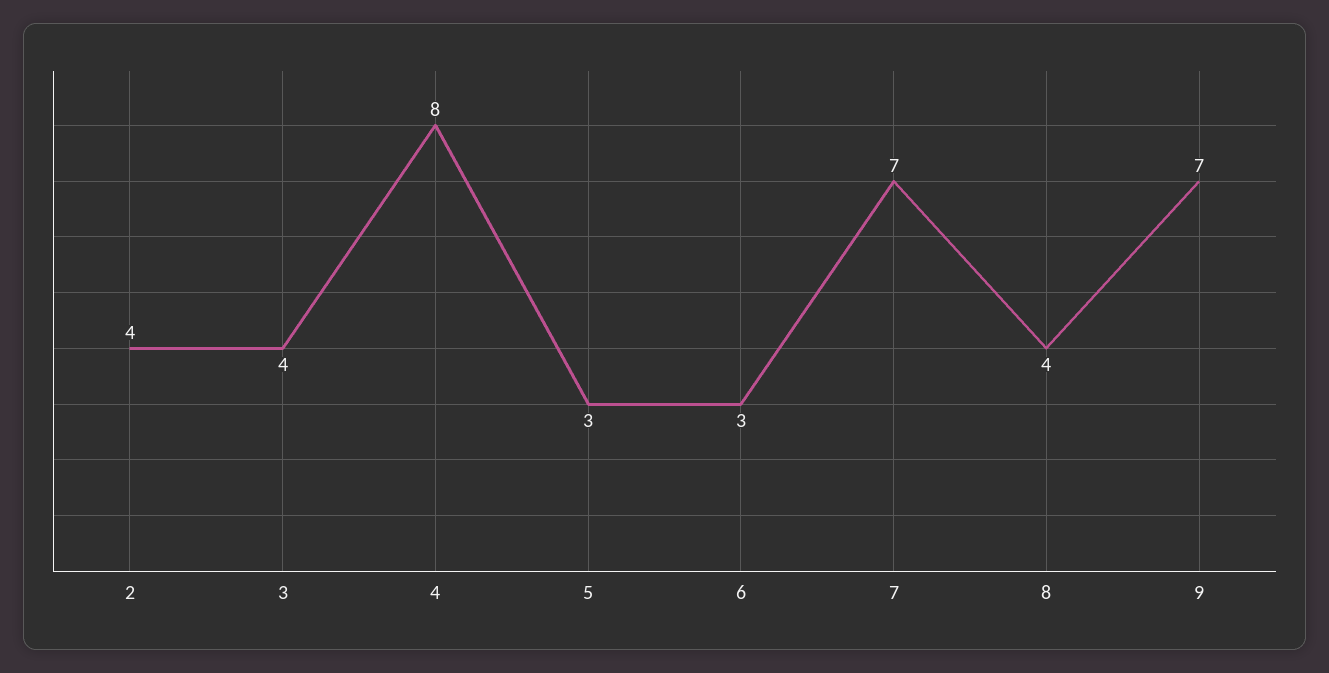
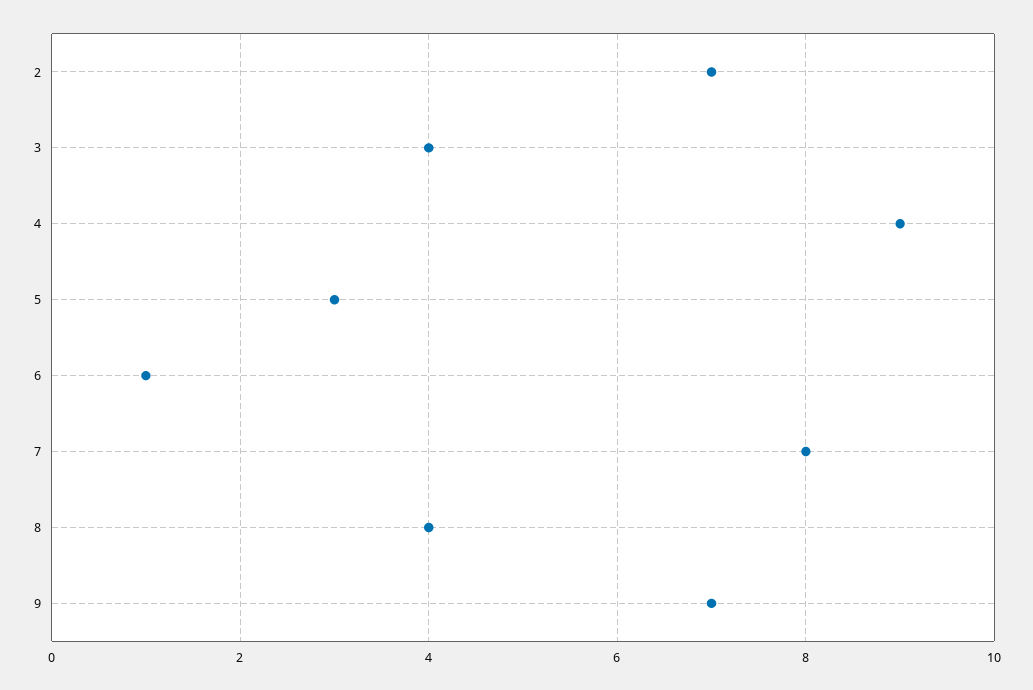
2: 4 -> 7
4: 8 -> 9
6: 3 -> 1
7: 7 -> 8

